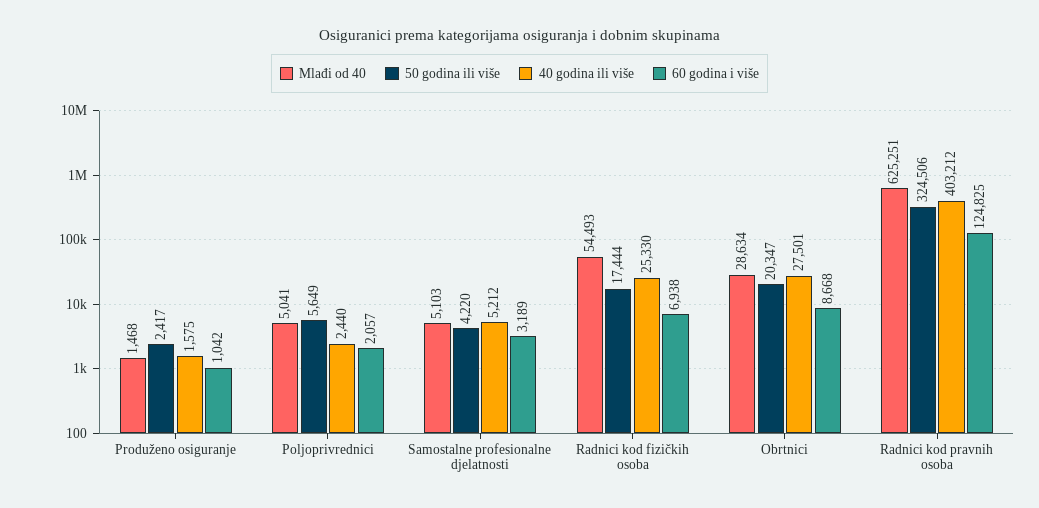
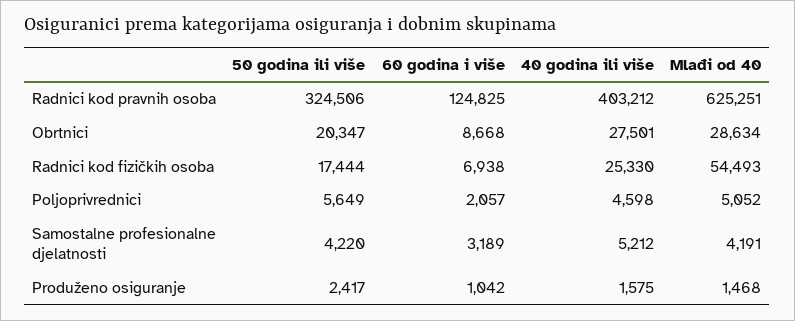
Mlađi od 40, Poljoprivrednici: 5041 -> 5052
40 godina ili više, Poljoprivrednici: 2440 -> 4598
Mlađi od 40, Samostalne profesionalne djelatnosti: 5103 -> 4191

